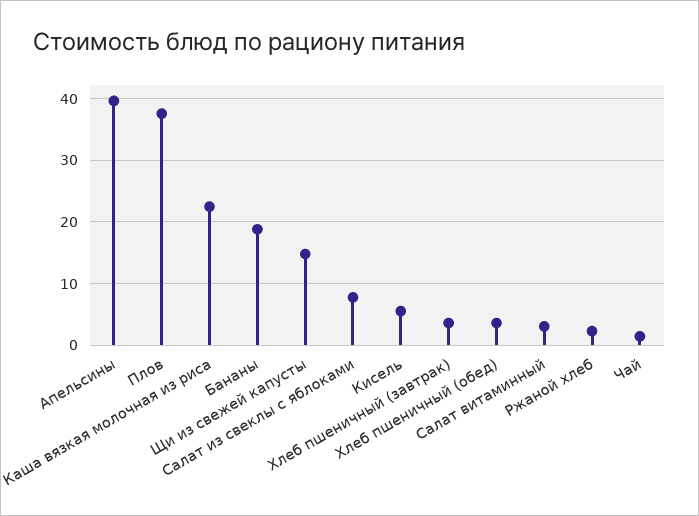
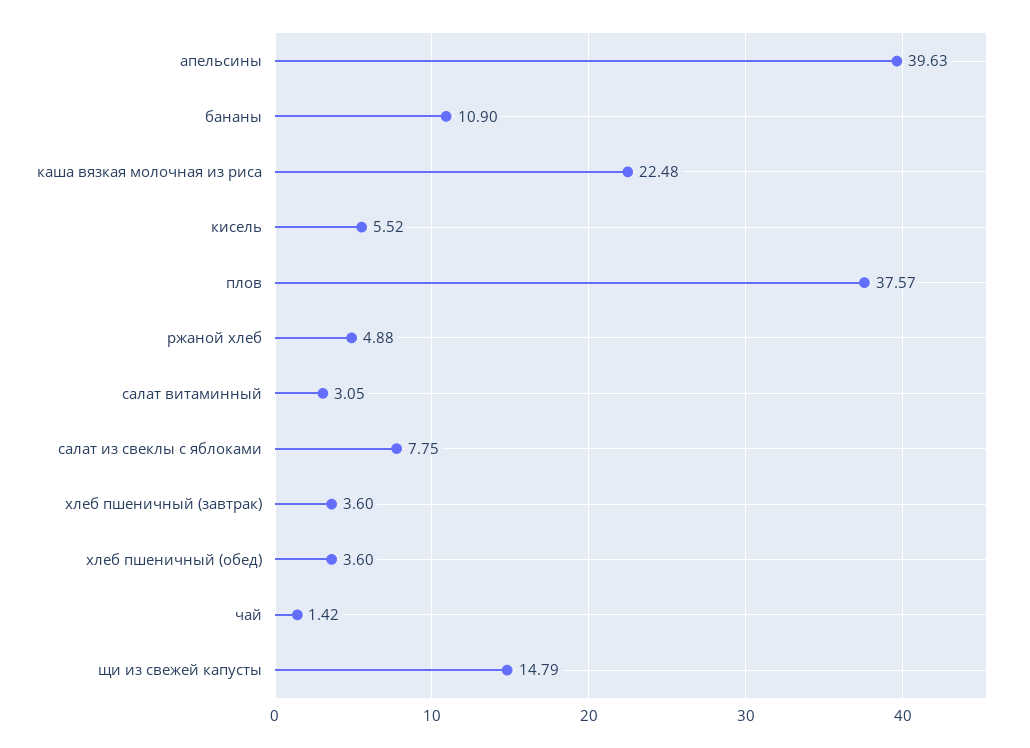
Бананы: 19 -> 10.9
Ржаной хлеб: 2 -> 4.88

